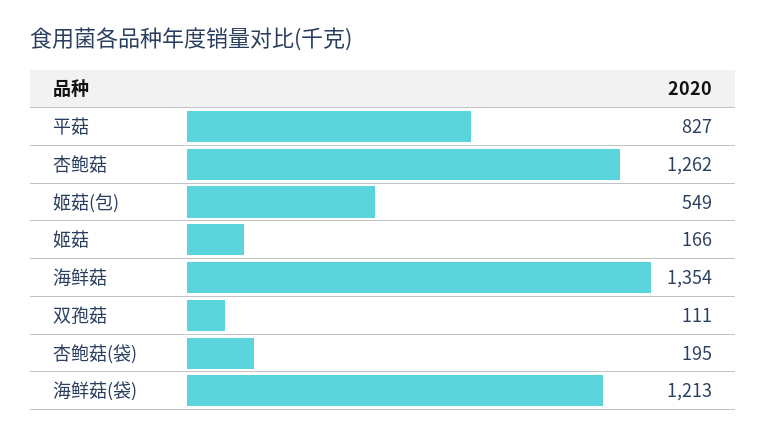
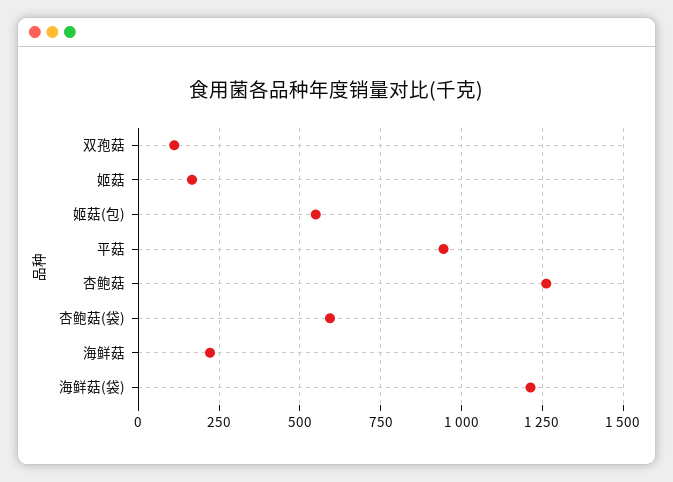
平菇: 827 -> 950
海鲜菇: 1354 -> 225
杏鲍菇(袋): 195 -> 600

